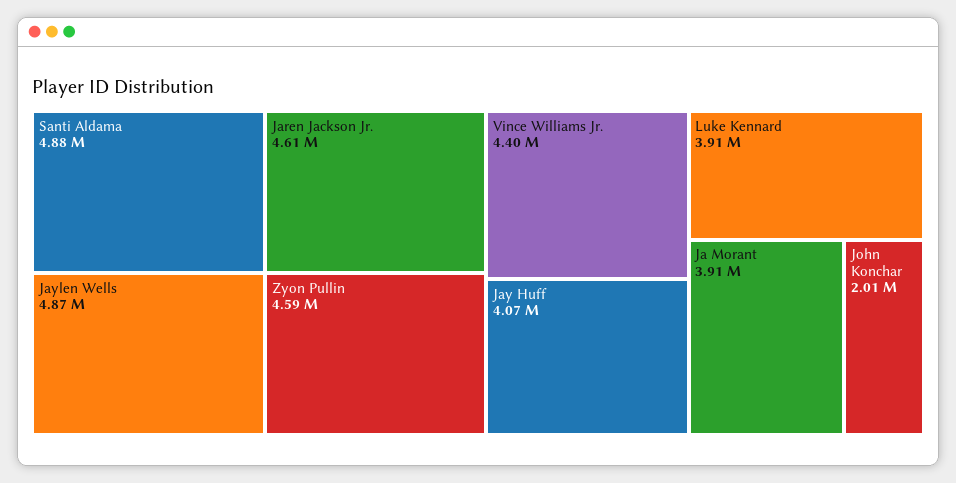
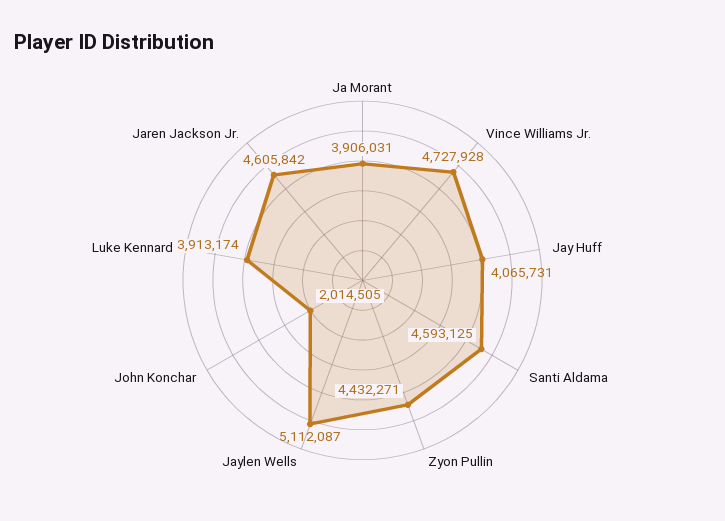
Santi Aldama: 4880000 -> 4593125
Jaylen Wells: 4870000 -> 5112087
Zyon Pullin: 4590000 -> 4432271
Vince Williams Jr.: 4400000 -> 4727928

